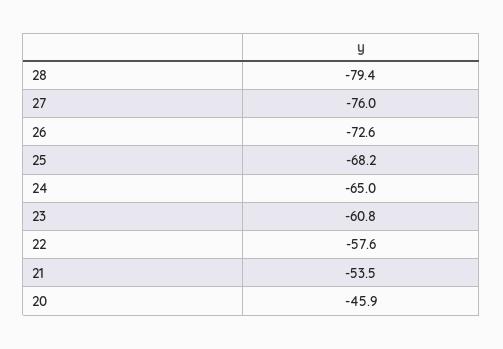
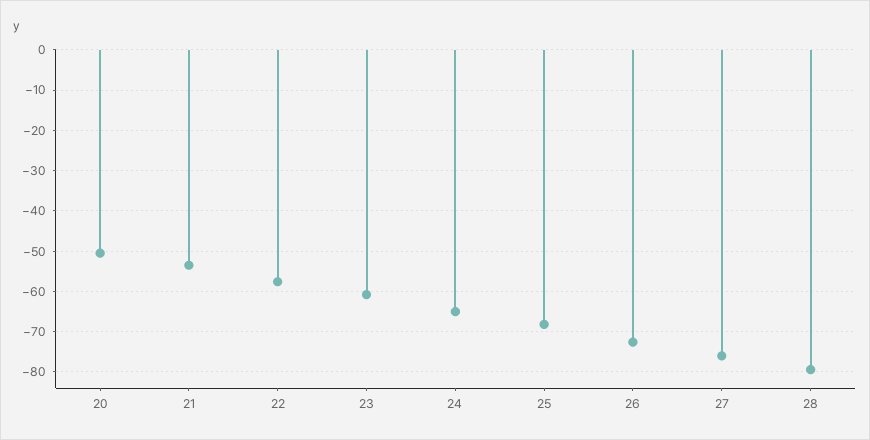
20: -45.9 -> -50

